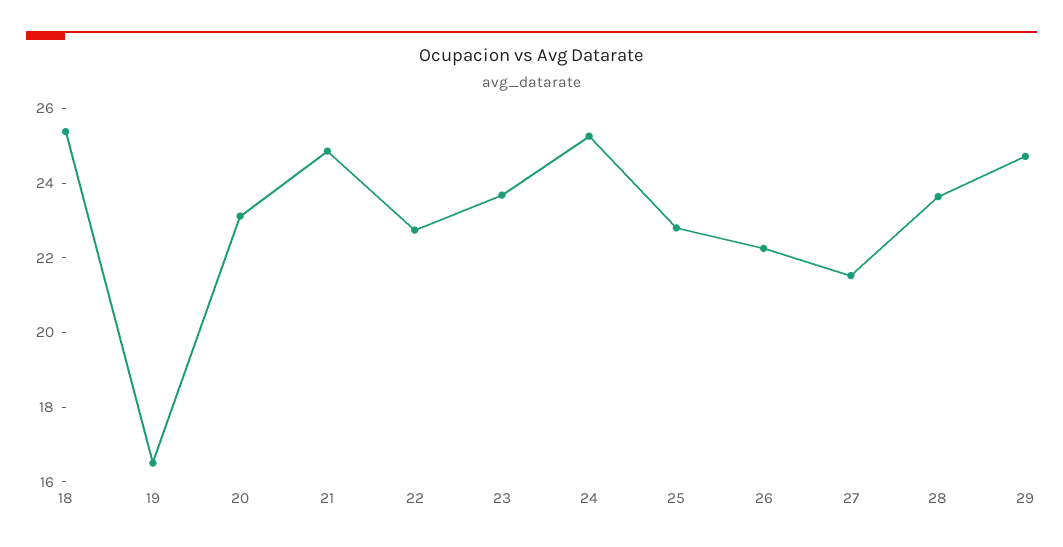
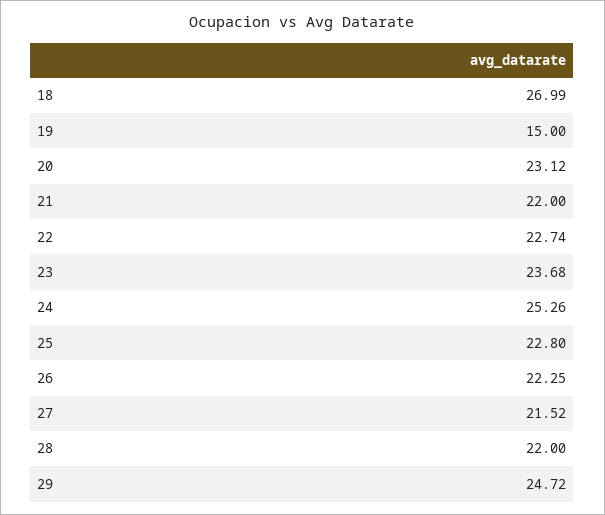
18: 25.5 -> 26.99
19: 16.5 -> 15
21: 25 -> 22
28: 23.5 -> 22

